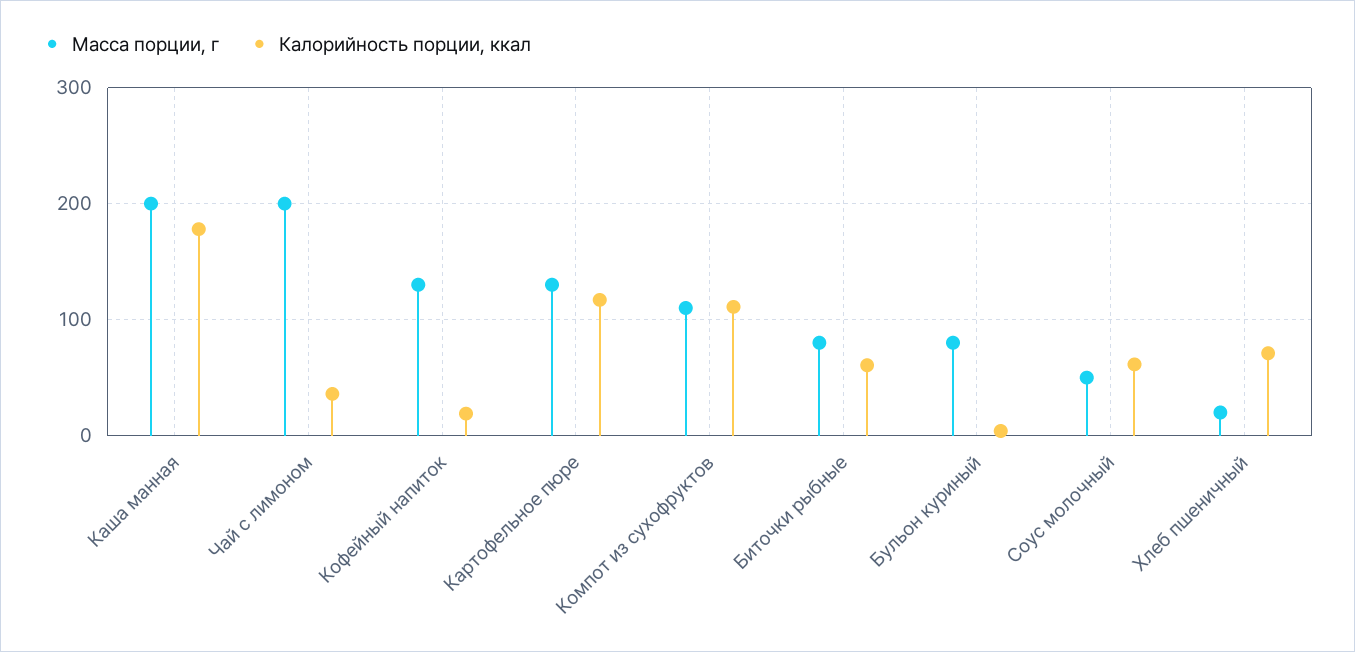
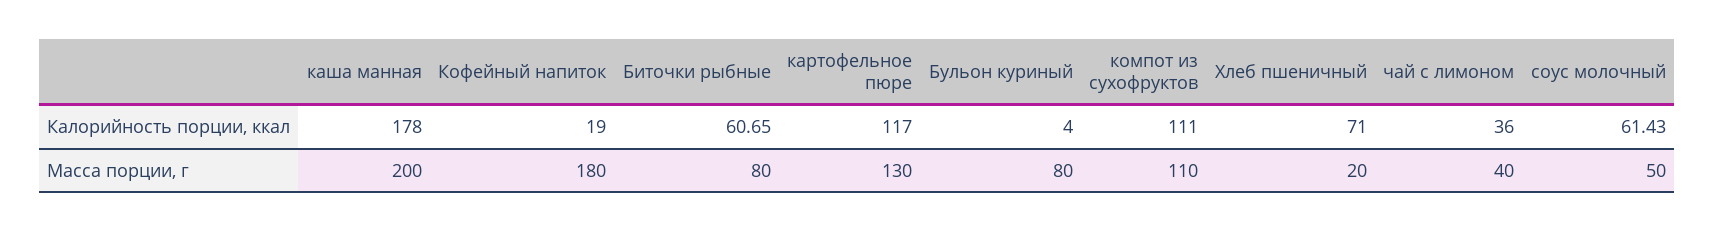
Масса порции, г, Чай с лимоном: 200 -> 40
Масса порции, г, Кофейный напиток: 130 -> 180

